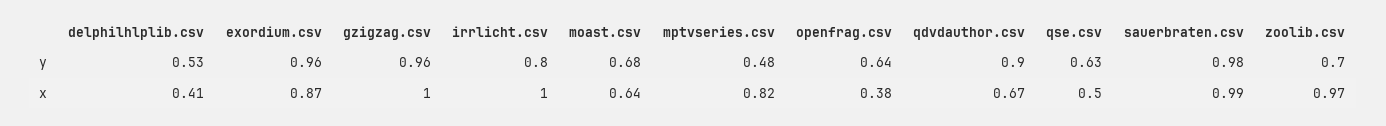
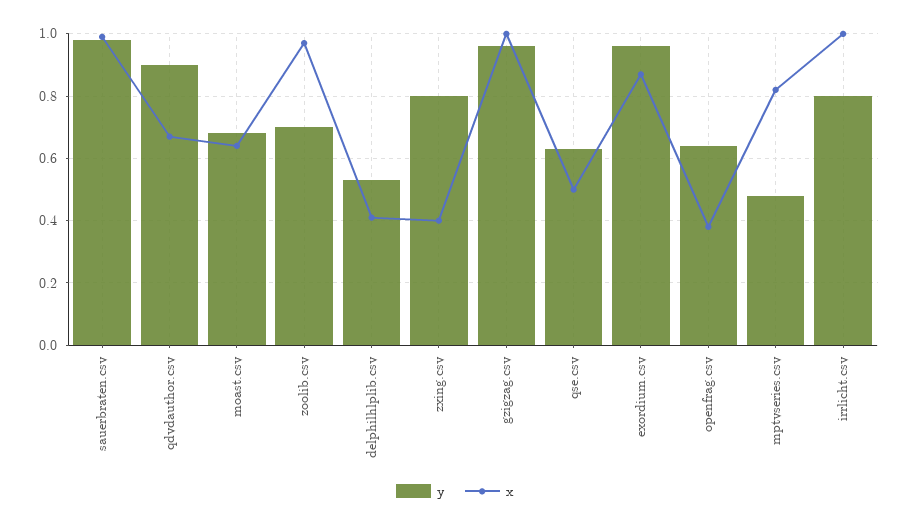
y, zxing.csv: none -> 0.8
x, zxing.csv: none -> 0.4

